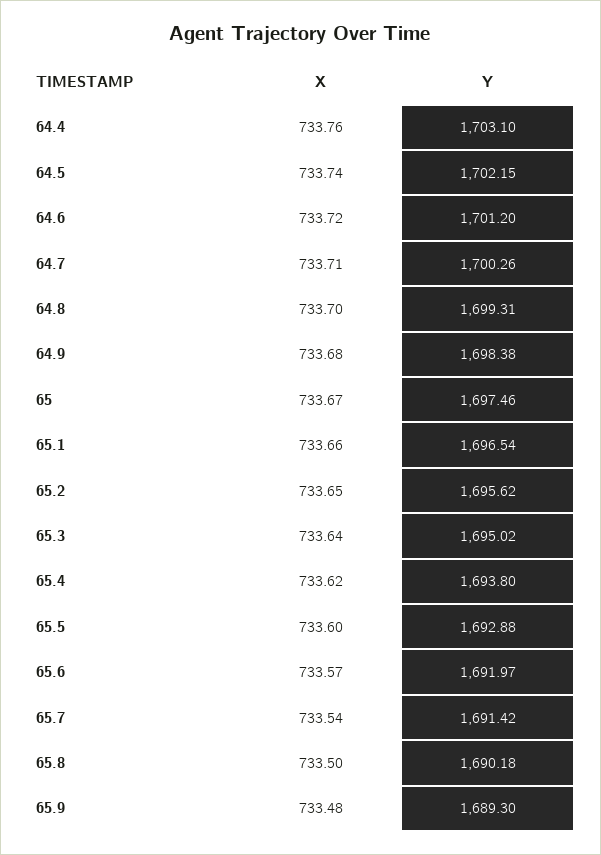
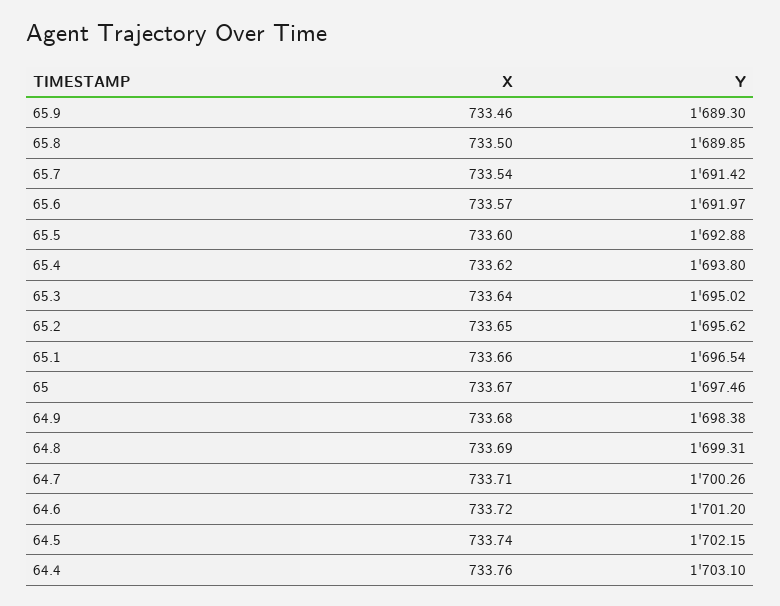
X, 64.8: 733.7 -> 733.69
Y, 65.8: 1690.18 -> 1689.85
X, 65.9: 733.48 -> 733.46

